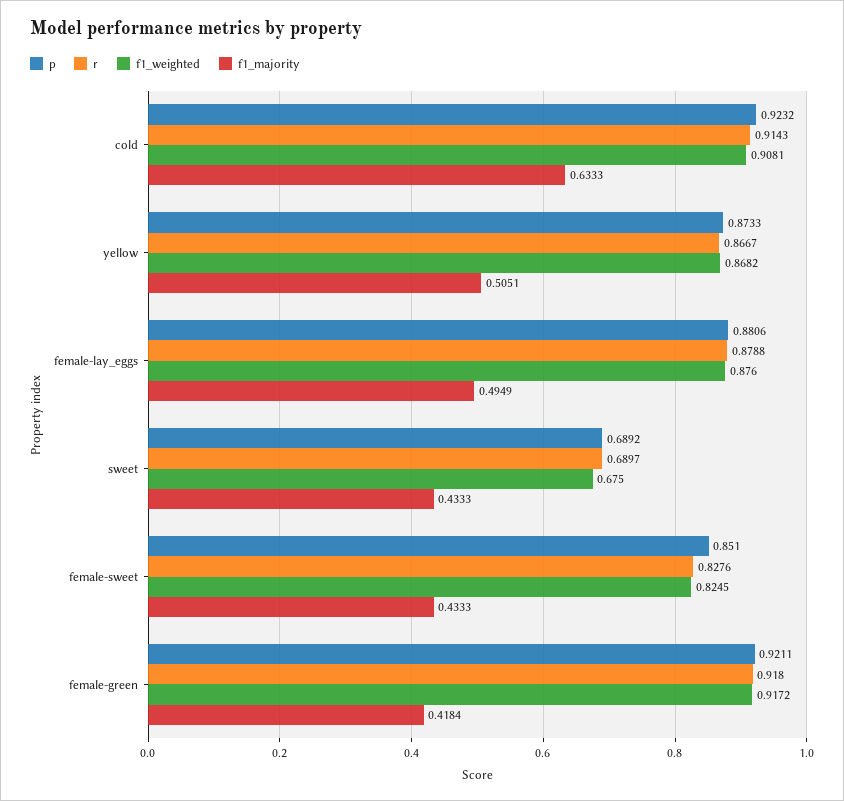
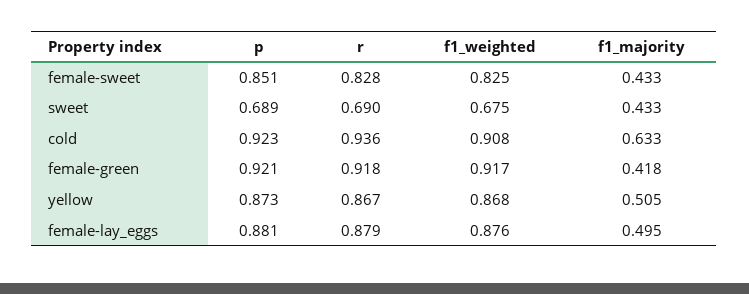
r, cold: 0.9143 -> 0.936

